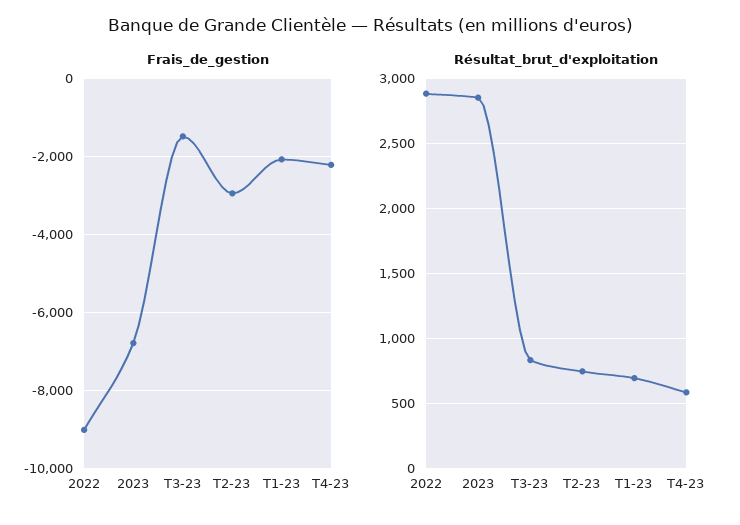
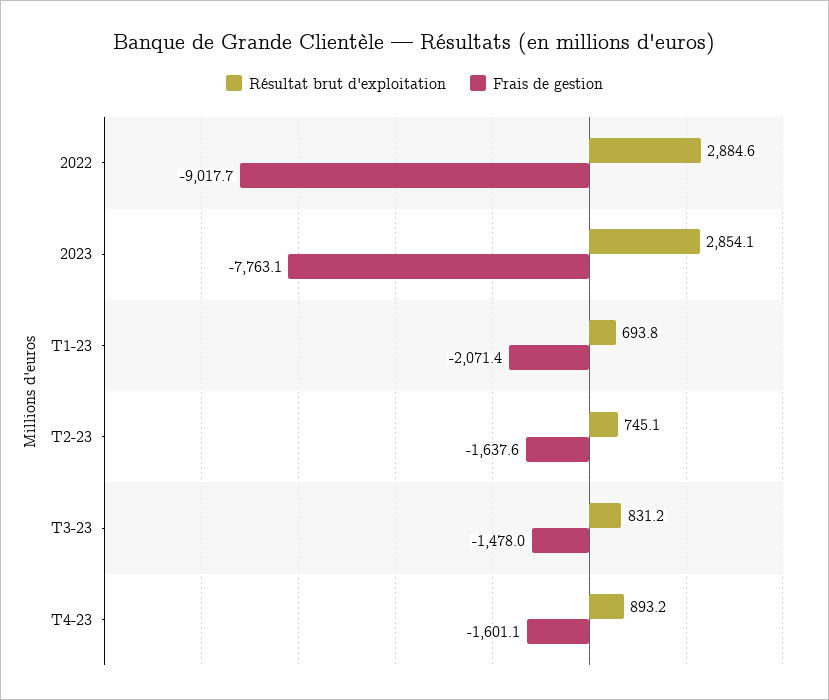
Frais_de_gestion, 2023: -6800 -> -7763.1
Frais_de_gestion, T2-23: -3000 -> -1637.6
Frais_de_gestion, T4-23: -2200 -> -1601.1
Résultat_brut_d'exploitation, T4-23: 600 -> 893.2

